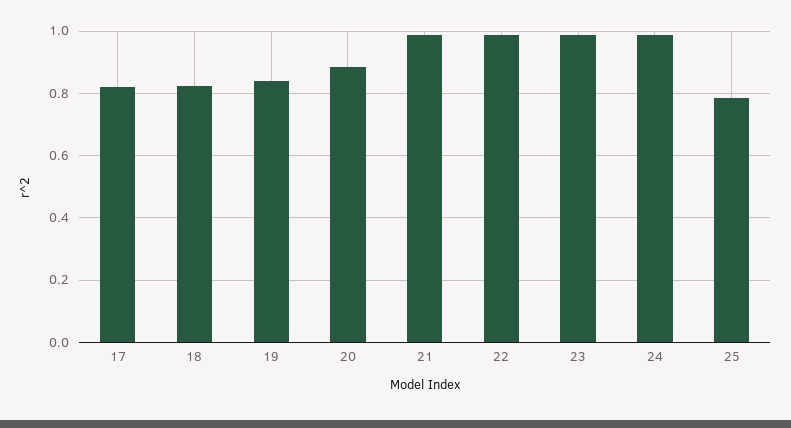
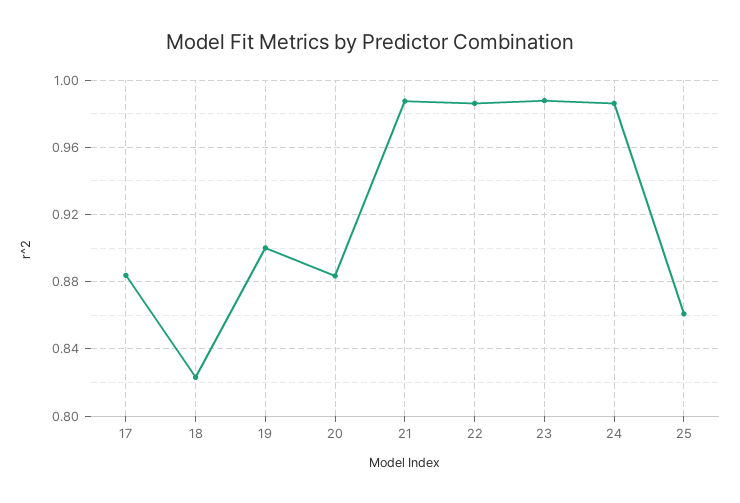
17: 0.82 -> 0.885
19: 0.84 -> 0.9
25: 0.78 -> 0.86

